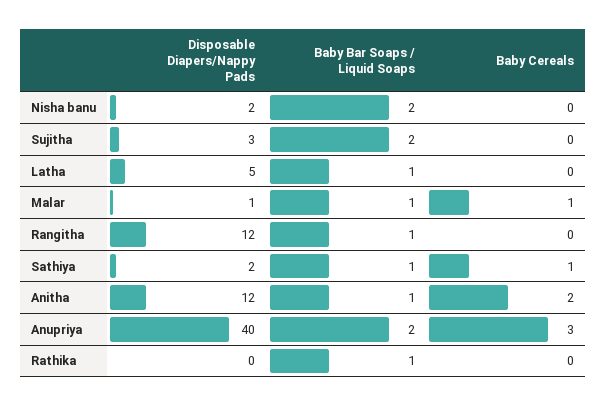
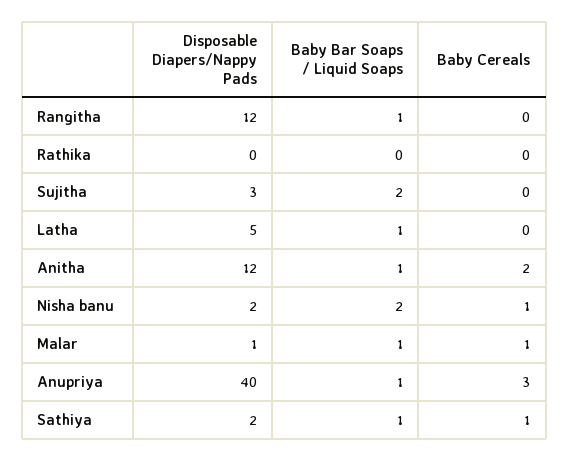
Baby Cereals, Nisha banu: 0 -> 1
Baby Bar Soaps / Liquid Soaps, Anupriya: 2 -> 1
Baby Bar Soaps / Liquid Soaps, Rathika: 1 -> 0

